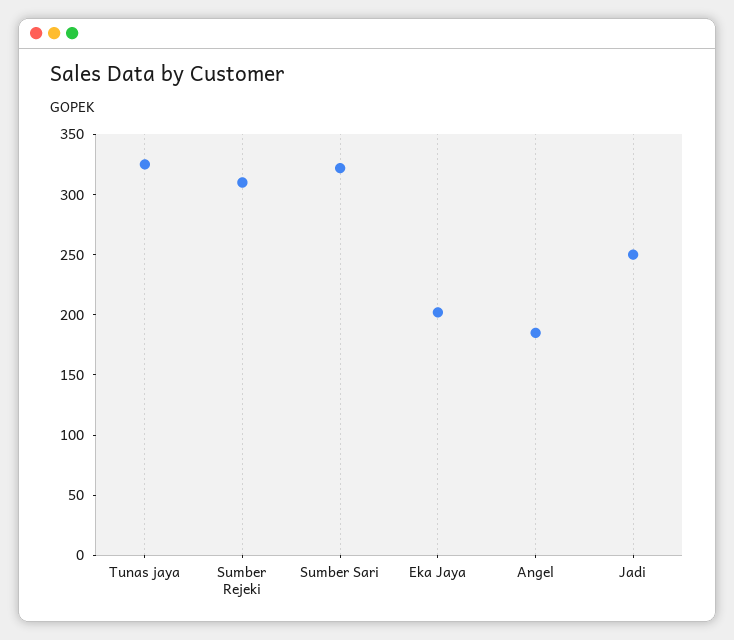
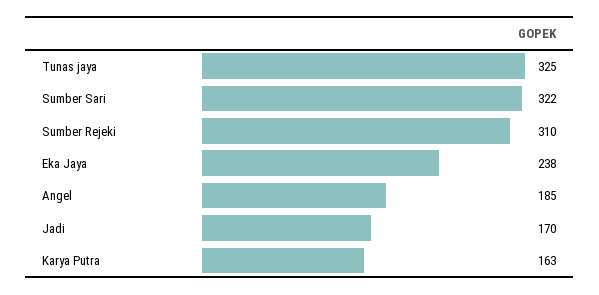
Eka Jaya: 200 -> 238
Jadi: 250 -> 170
Karya Putra: none -> 163

